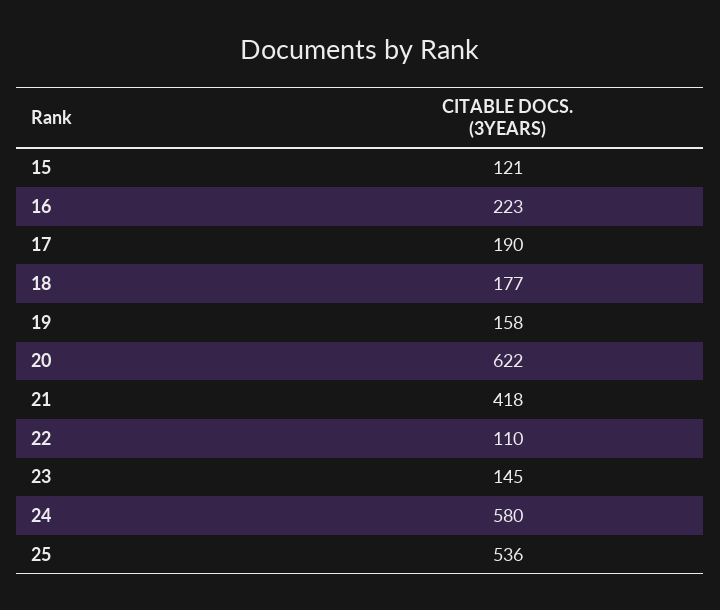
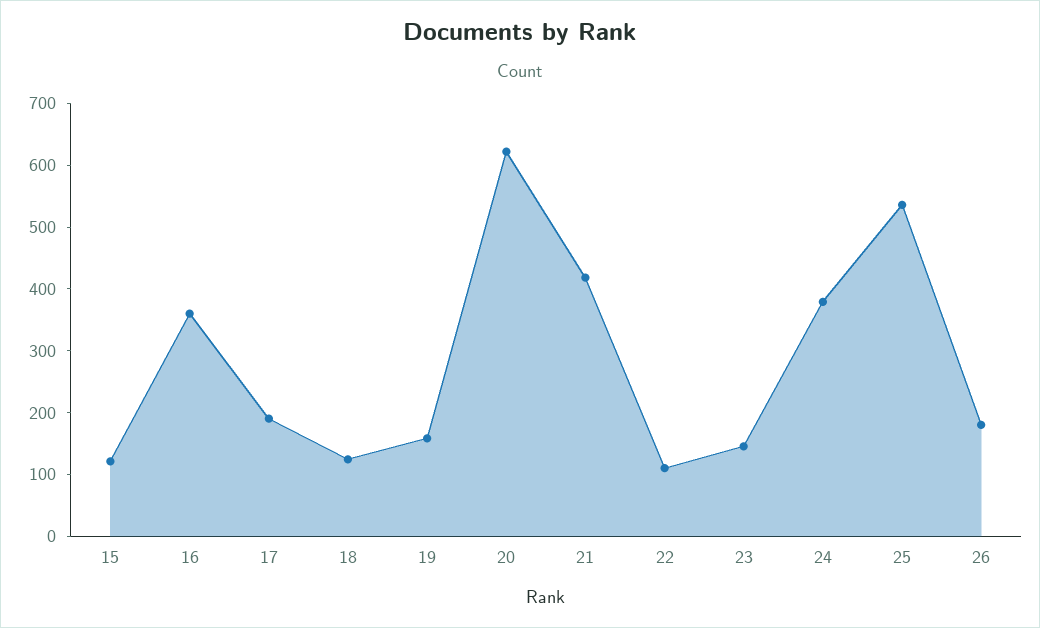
16: 223 -> 360
18: 177 -> 120
24: 580 -> 380
26: none -> 180

